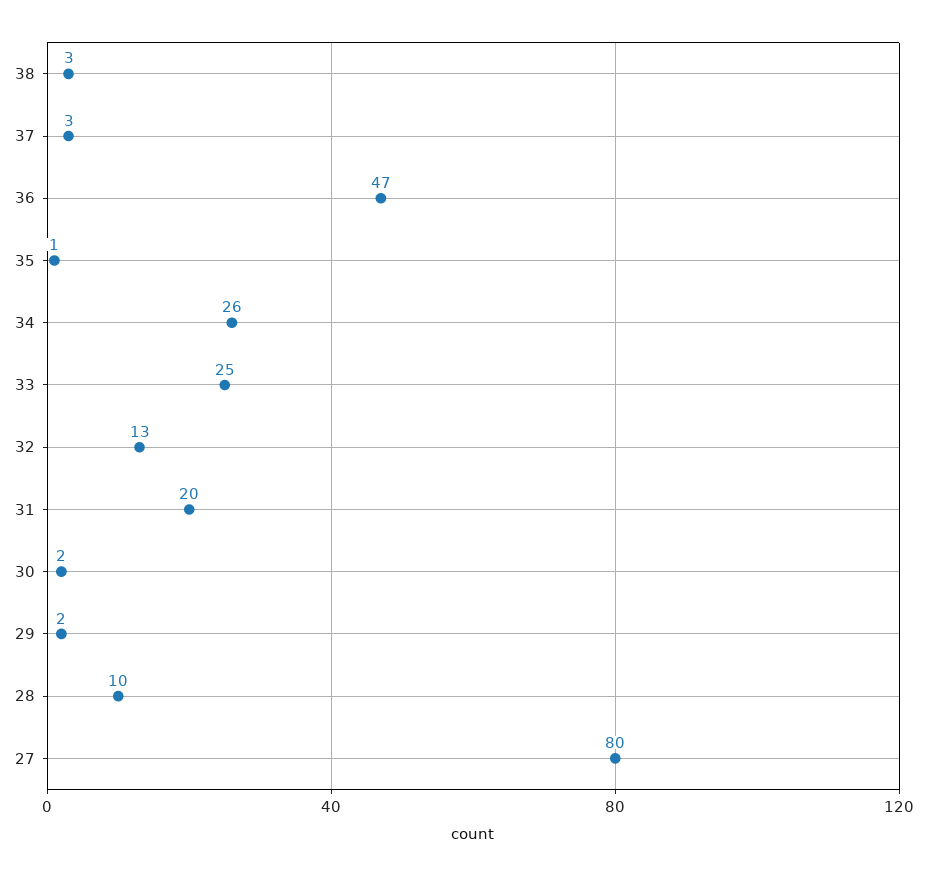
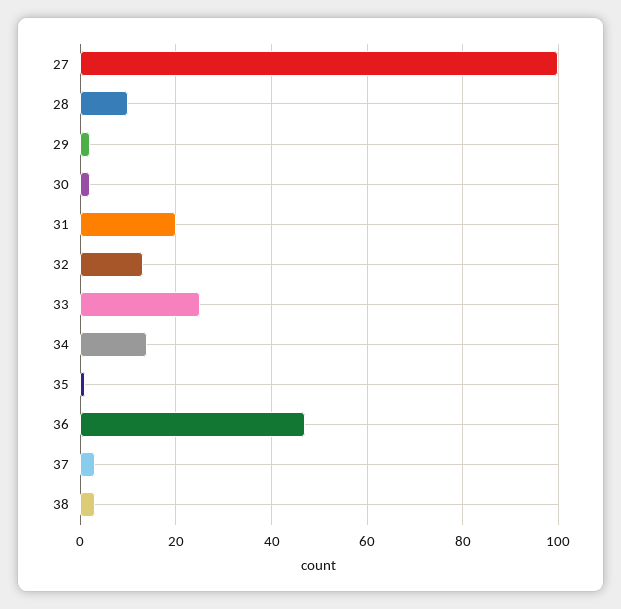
34: 26 -> 15
27: 80 -> 100

